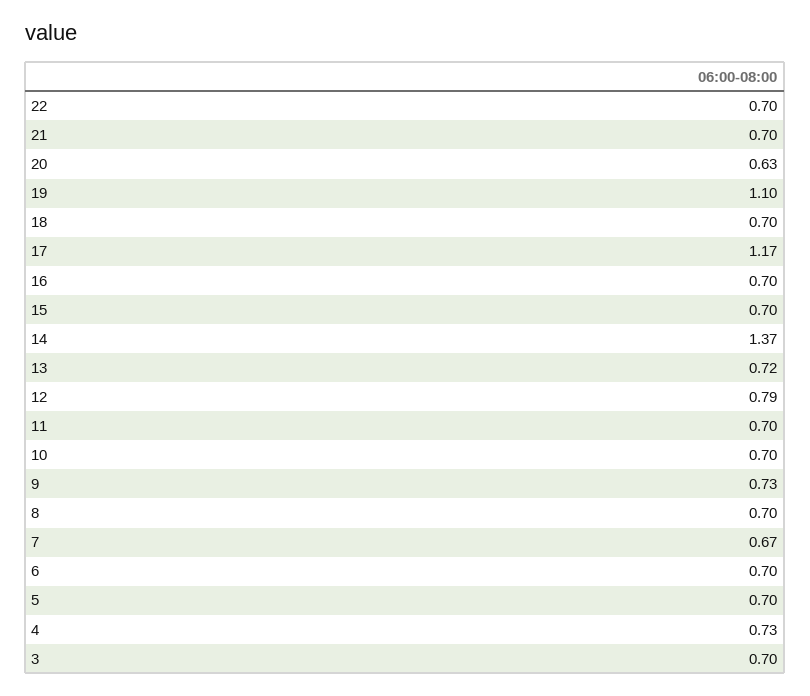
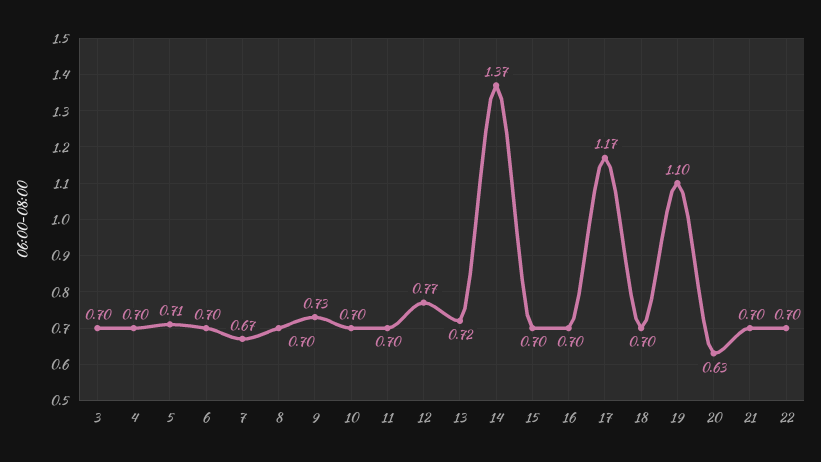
12: 0.79 -> 0.77
5: 0.7 -> 0.71
4: 0.73 -> 0.7

